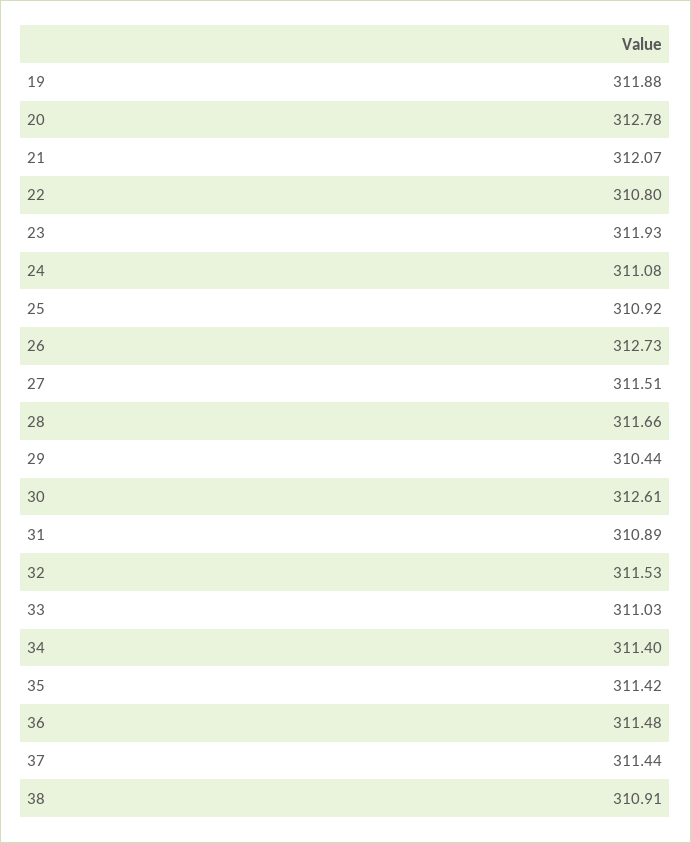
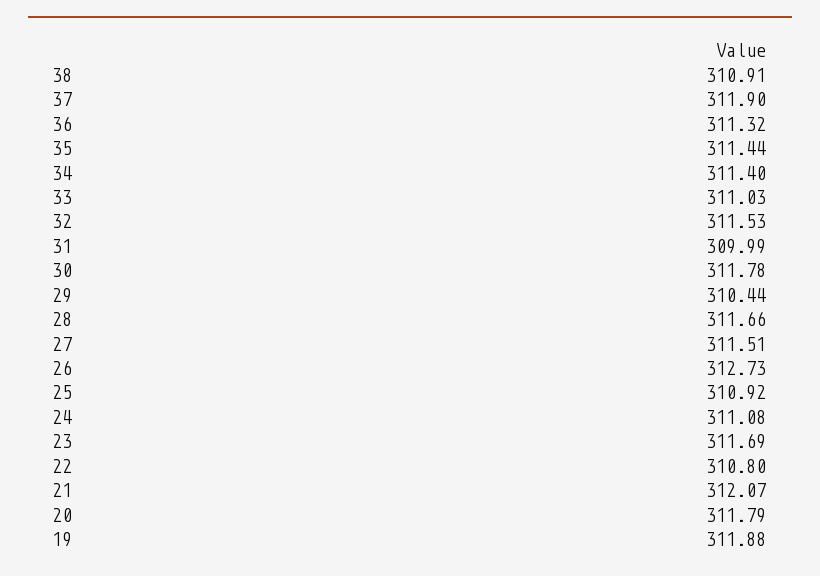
20: 312.78 -> 311.79
23: 311.93 -> 311.69
30: 312.61 -> 311.78
31: 310.89 -> 309.99
35: 311.42 -> 311.44
36: 311.48 -> 311.32
37: 311.44 -> 311.9

